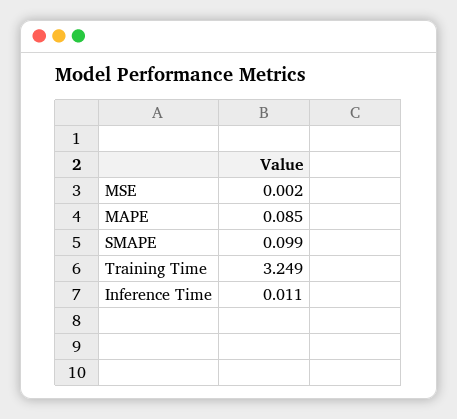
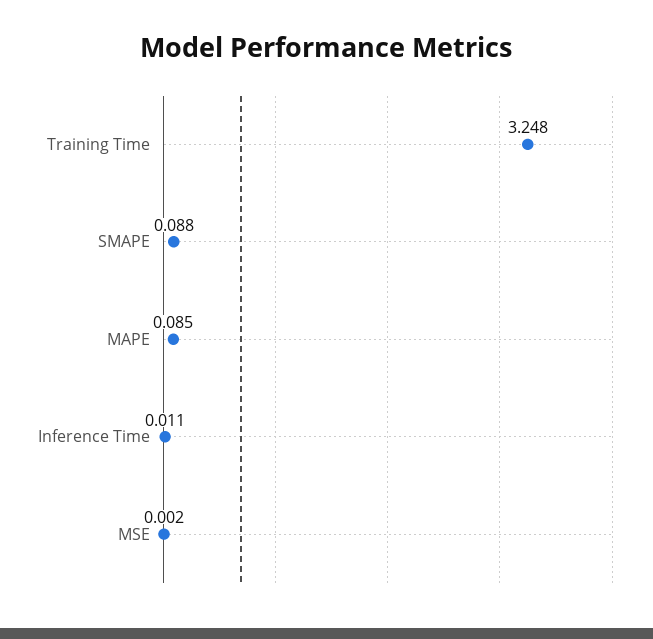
SMAPE: 0.099 -> 0.088
Training Time: 3.249 -> 3.248

